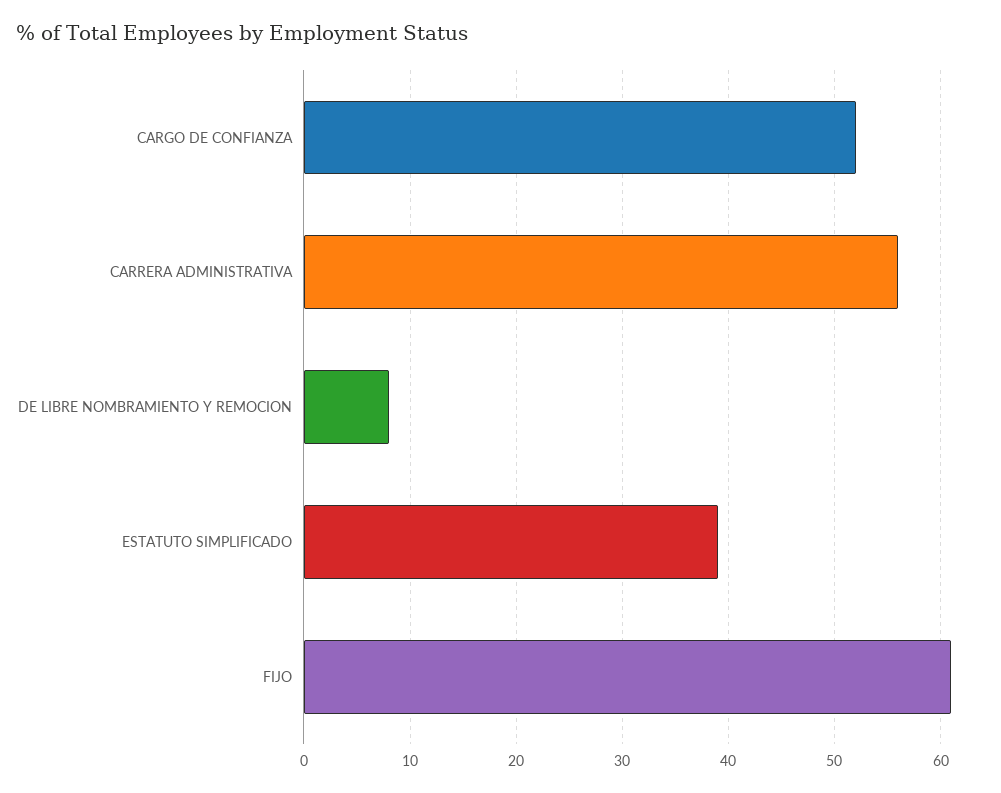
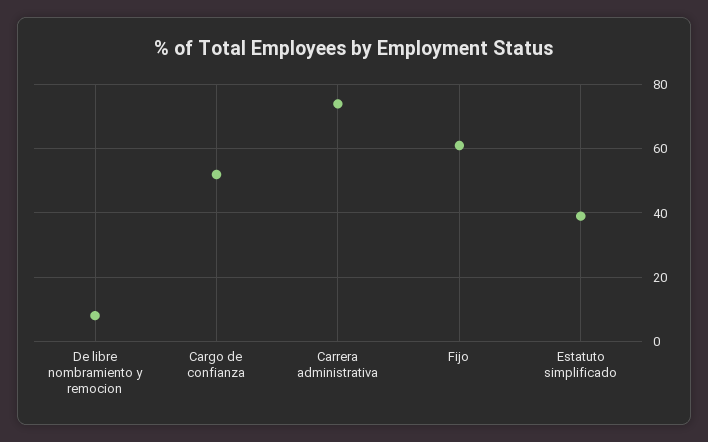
CARRERA ADMINISTRATIVA: 56 -> 75

